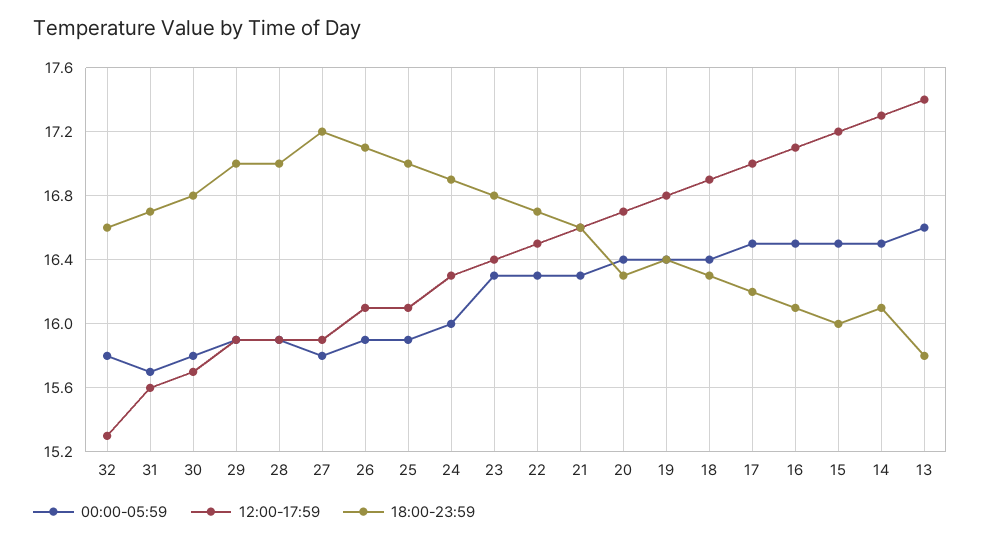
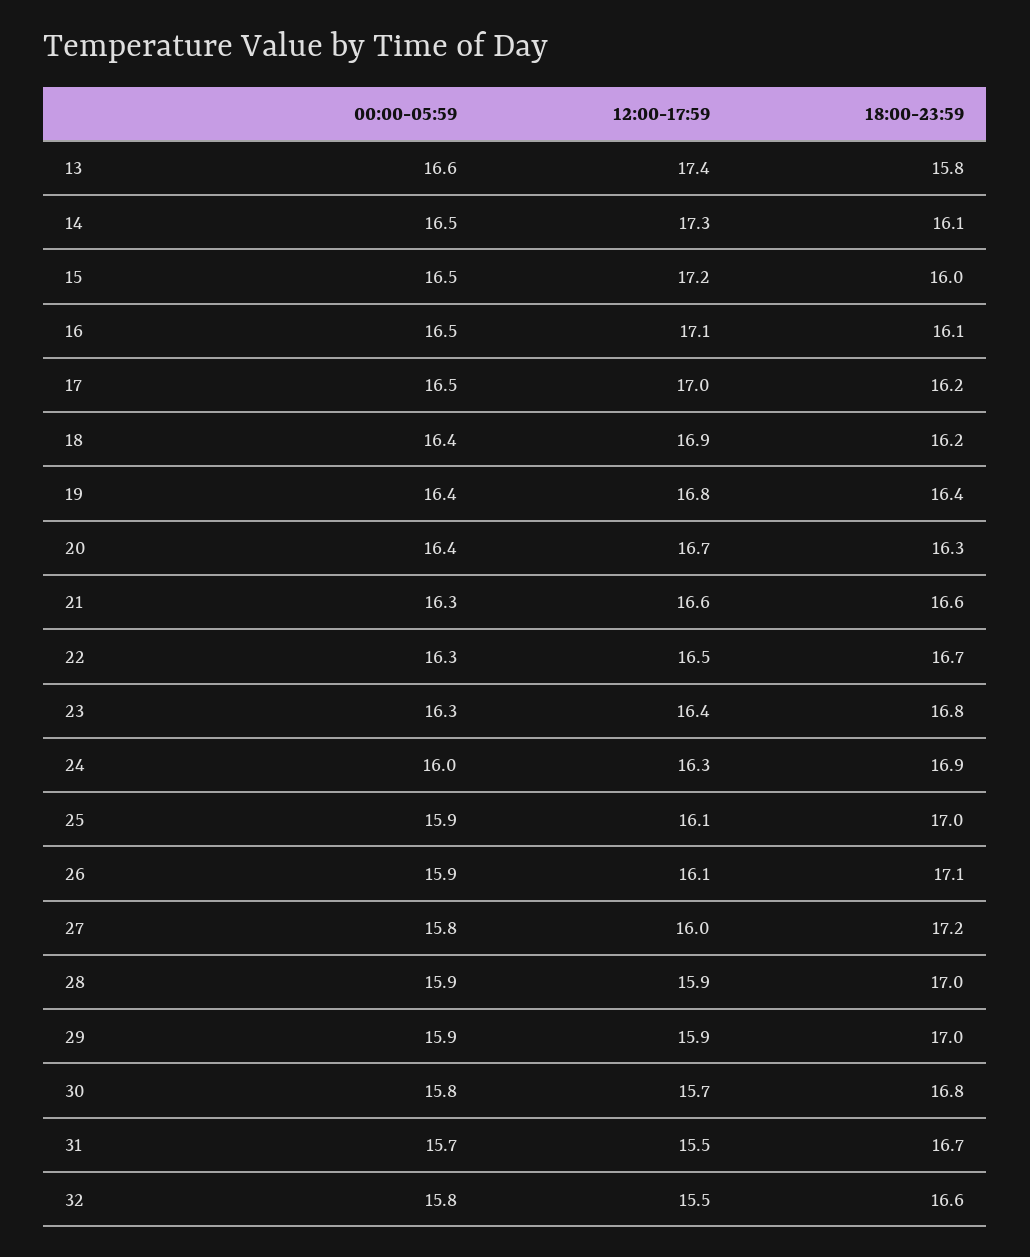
12:00-17:59, 32: 15.3 -> 15.5
12:00-17:59, 31: 15.6 -> 15.5
12:00-17:59, 27: 15.9 -> 16
18:00-23:59, 18: 16.3 -> 16.2

